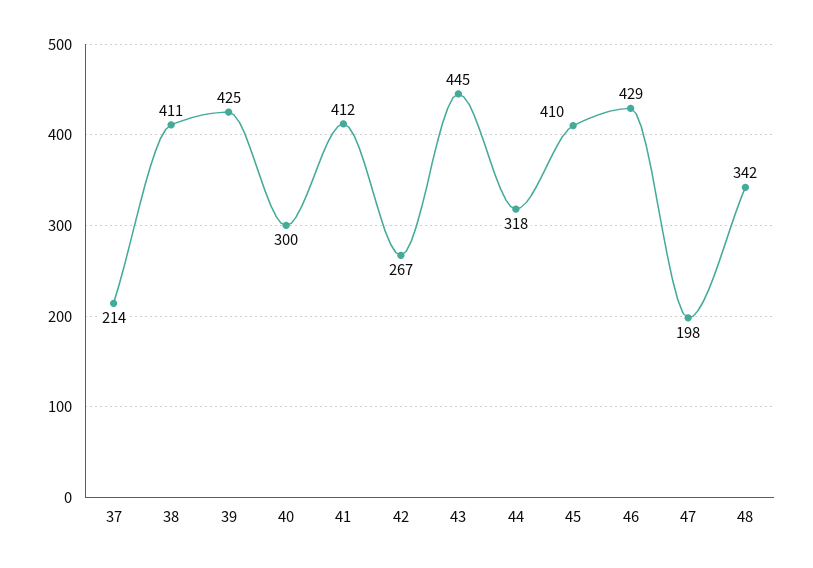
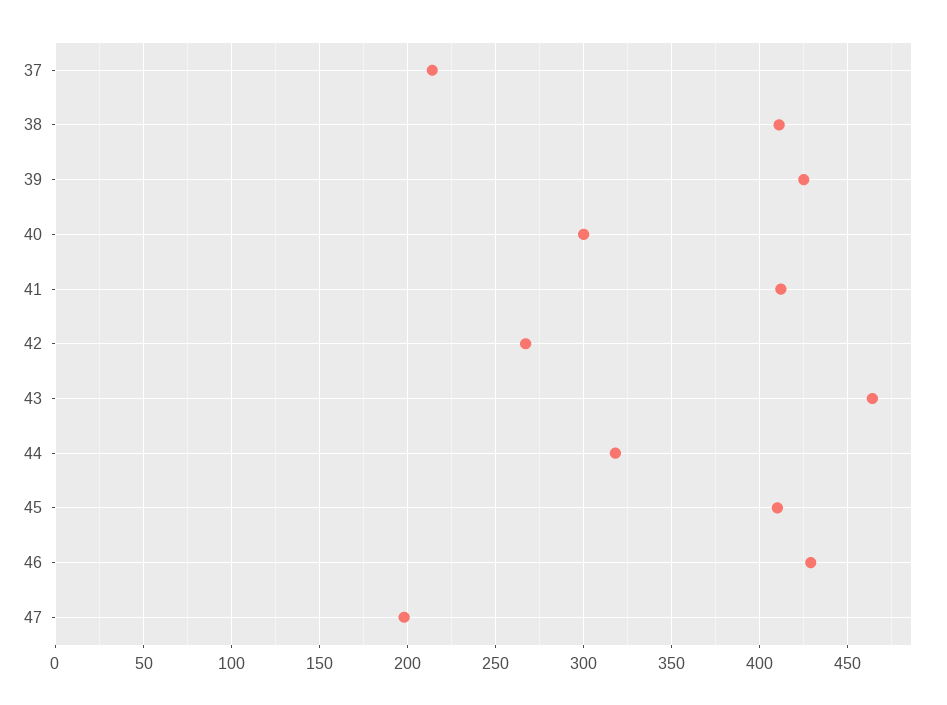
43: 445 -> 465
48: 342 -> none

